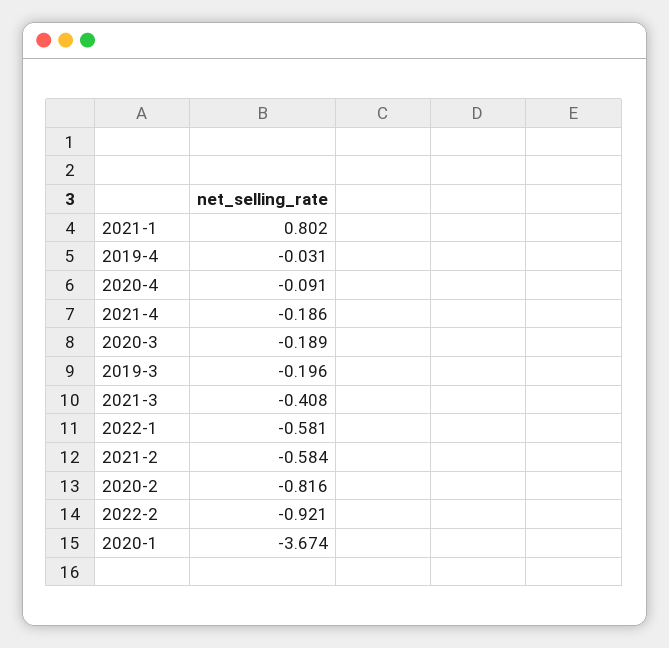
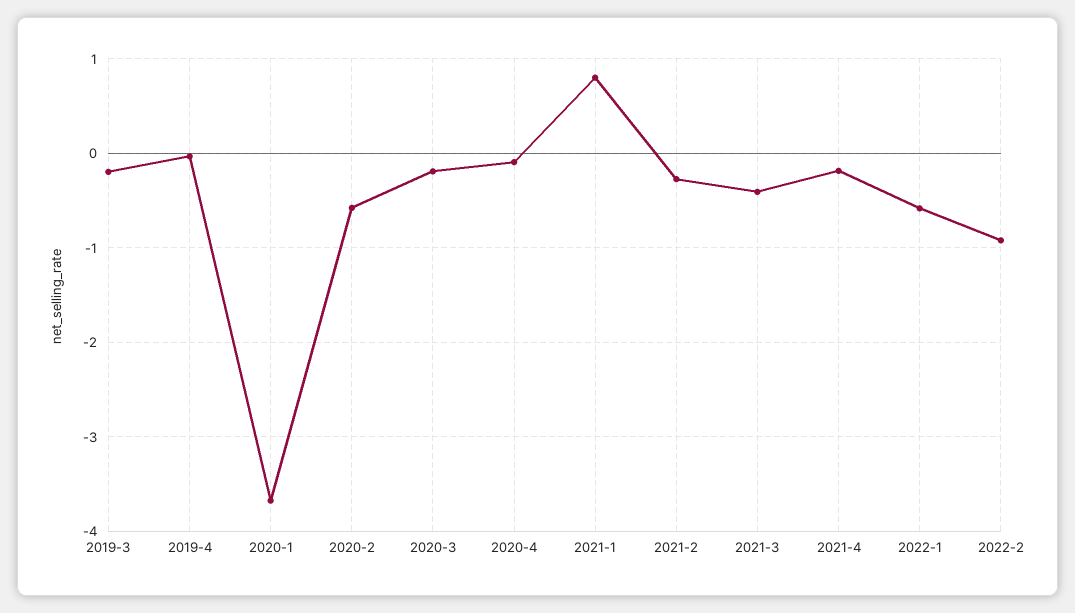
2021-2: -0.584 -> -0.3
2020-2: -0.816 -> -0.6

